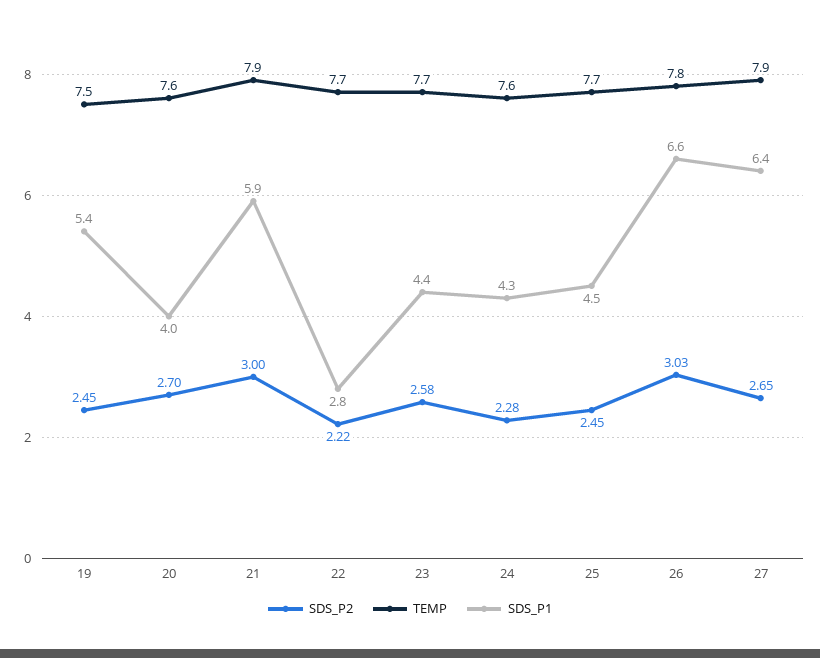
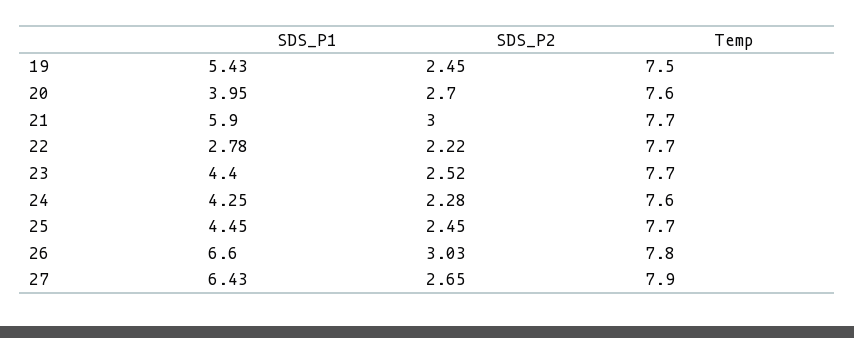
TEMP, 21: 7.9 -> 7.7
SDS_P2, 23: 2.58 -> 2.52

